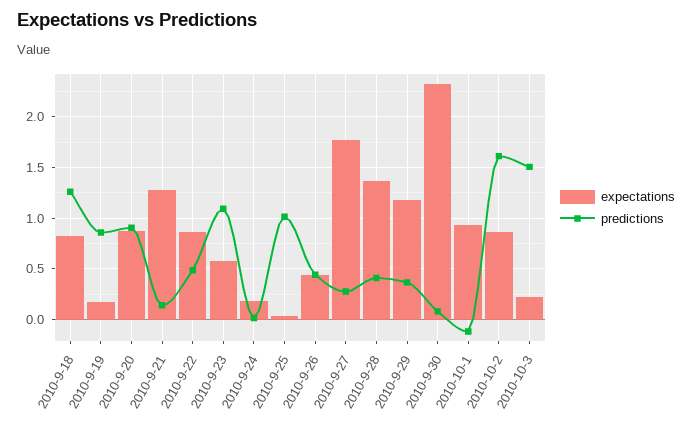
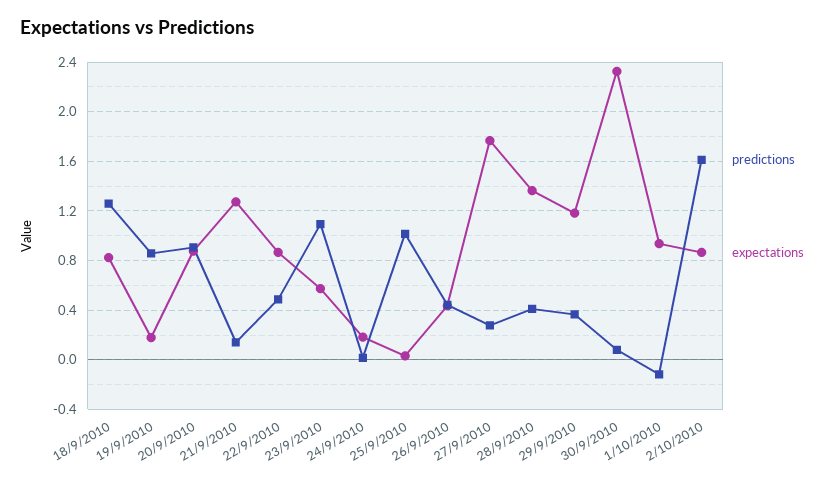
expectations, 2010-10-3: 0.2 -> none
predictions, 2010-10-3: 1.5 -> none

